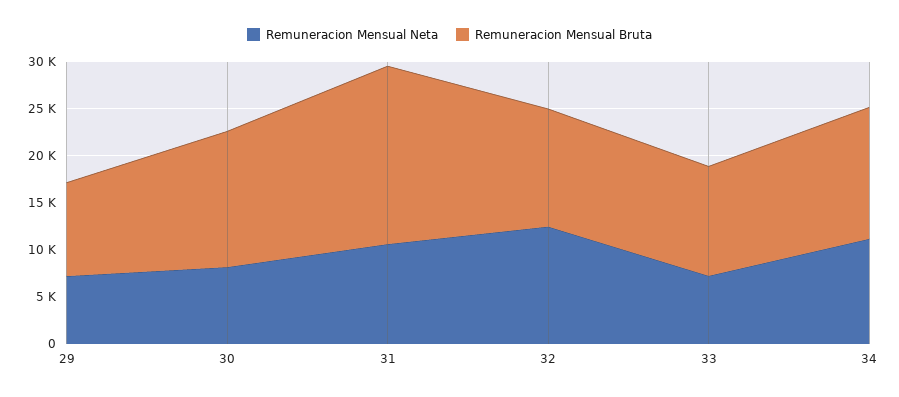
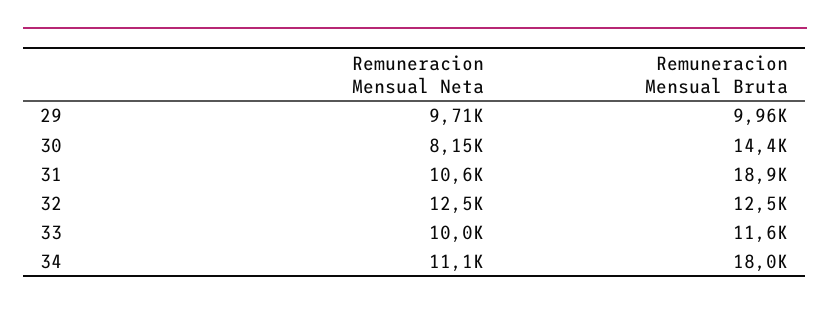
Remuneracion Mensual Neta, 29: 7000 -> 9710
Remuneracion Mensual Neta, 33: 7000 -> 10000
Remuneracion Mensual Bruta, 34: 14000 -> 18000

